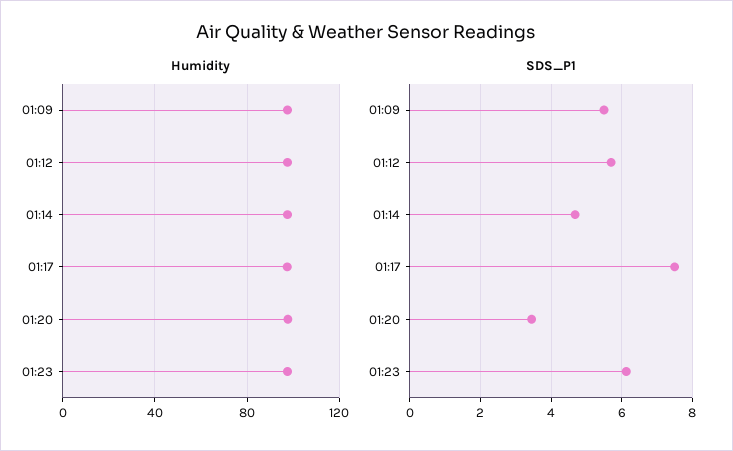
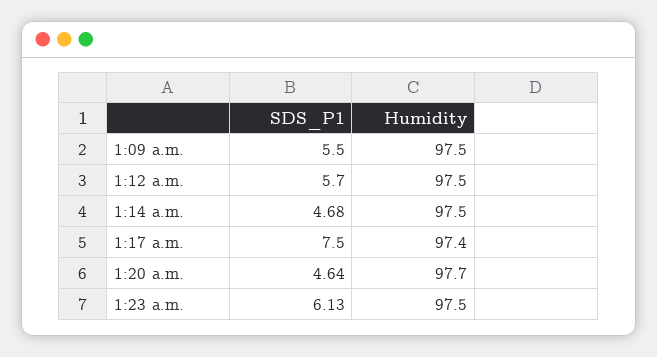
SDS_P1, 01:20: 3.4 -> 4.64

